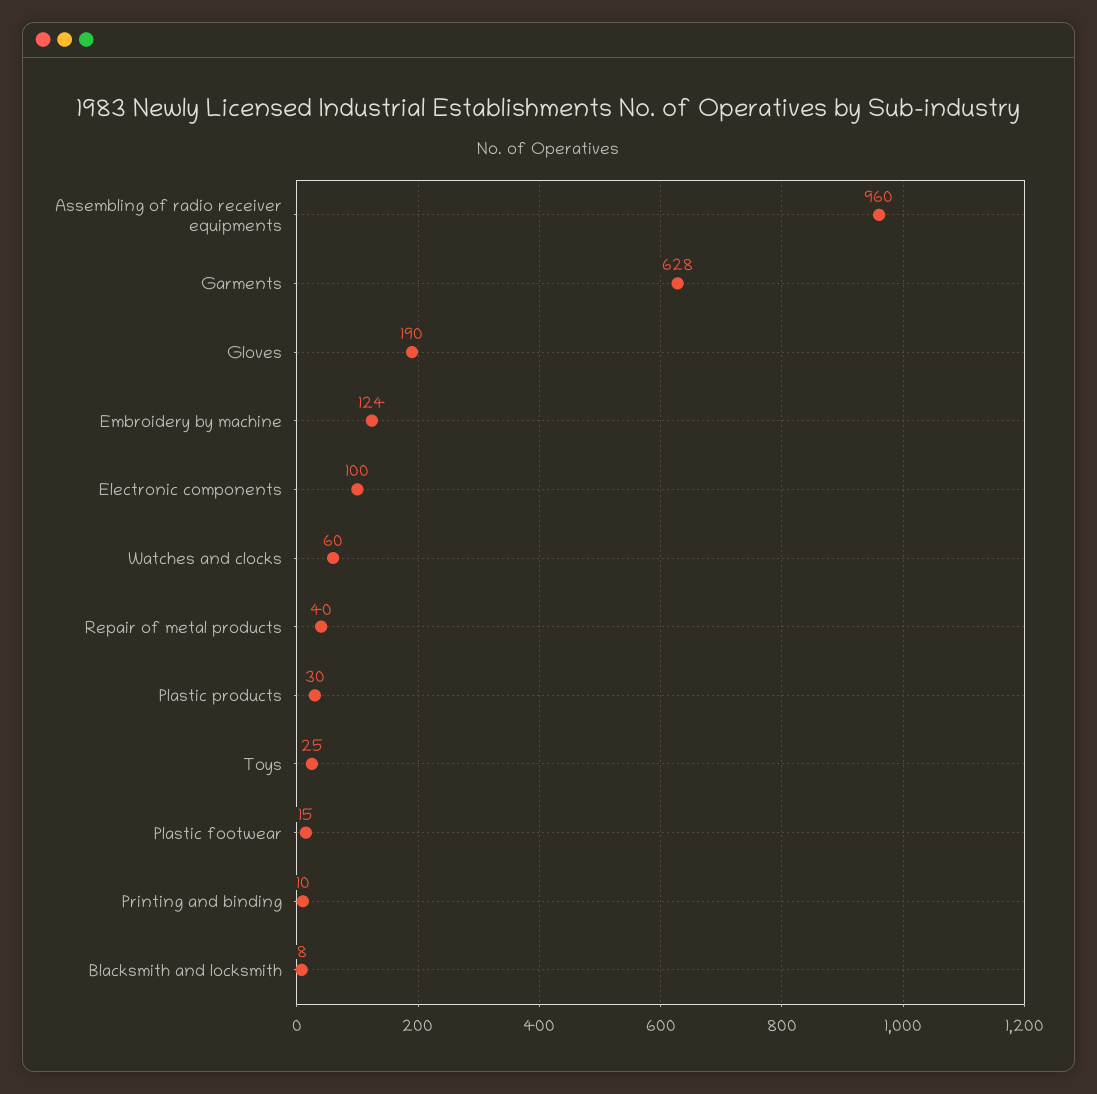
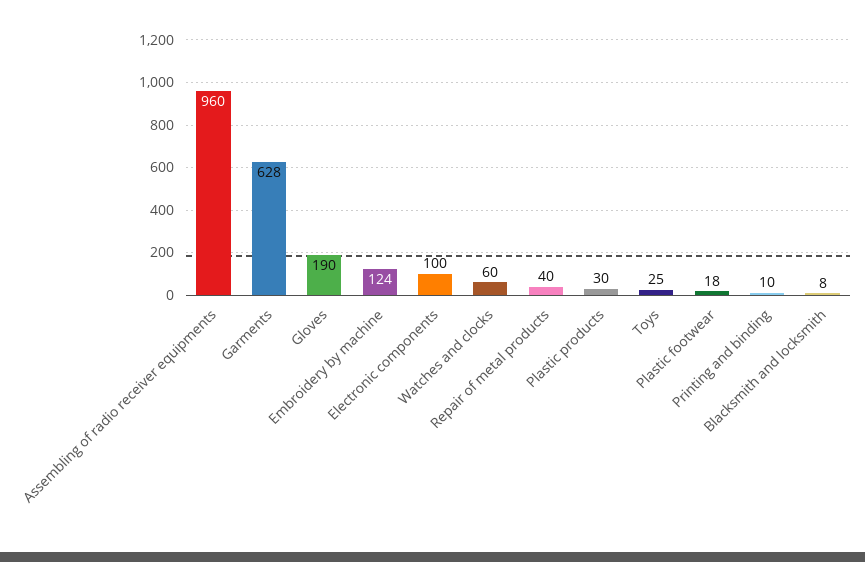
Plastic footwear: 15 -> 18

